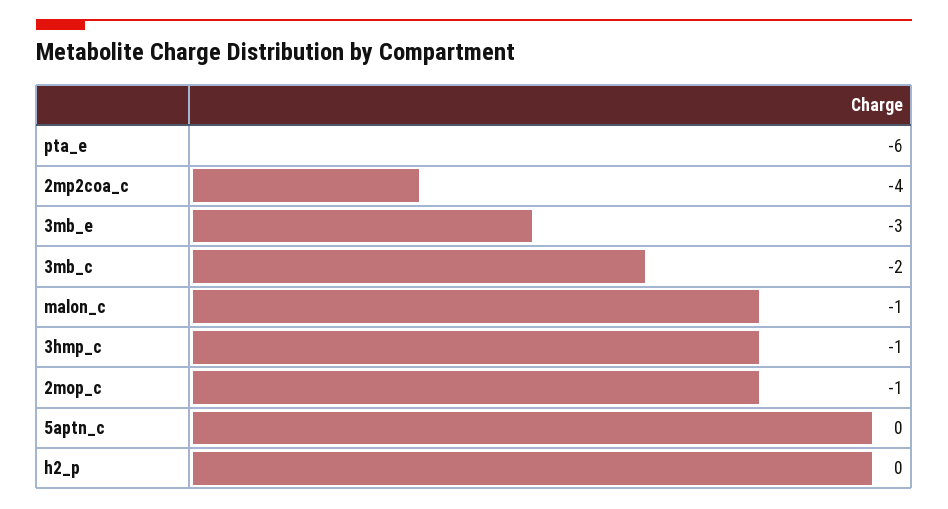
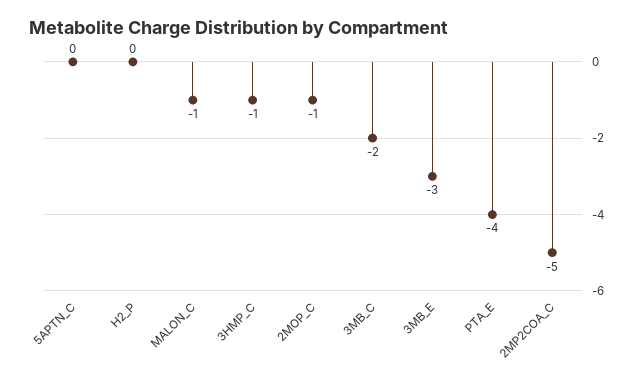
pta_e: -6 -> -4
2mp2coa_c: -4 -> -5

